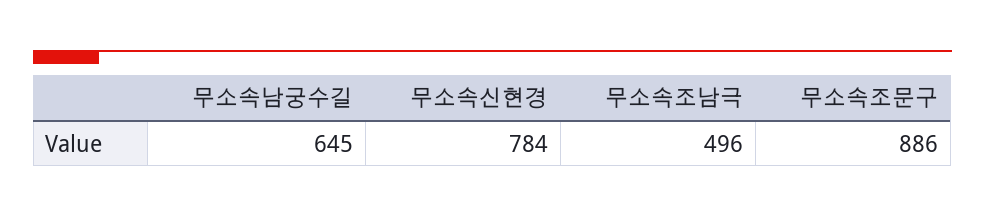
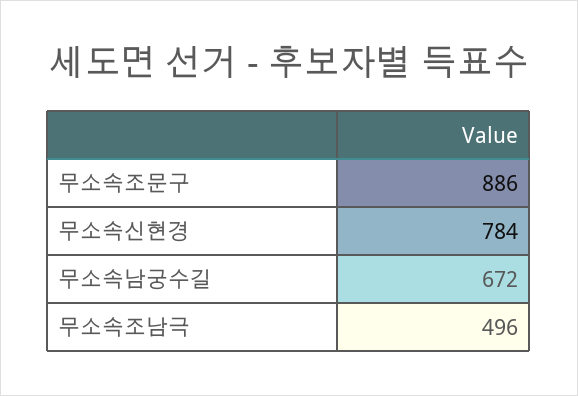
무소속남궁수길: 645 -> 672

